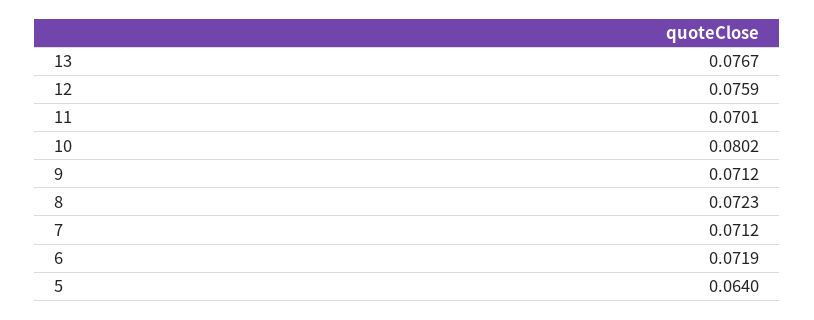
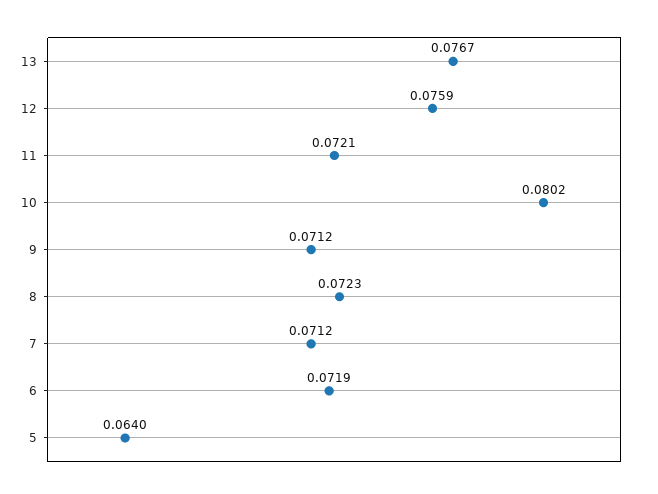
11: 0.0701 -> 0.0721

